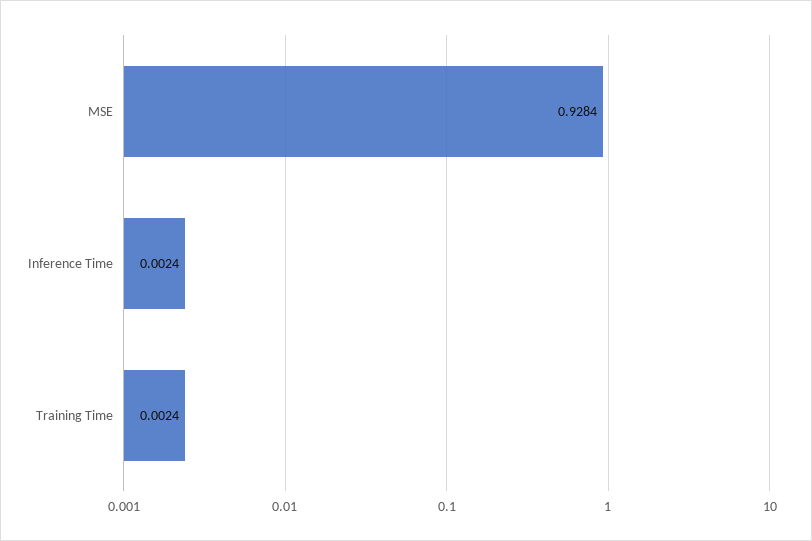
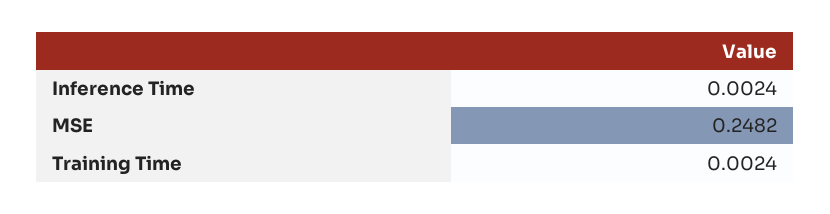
MSE: 0.9284 -> 0.2482

